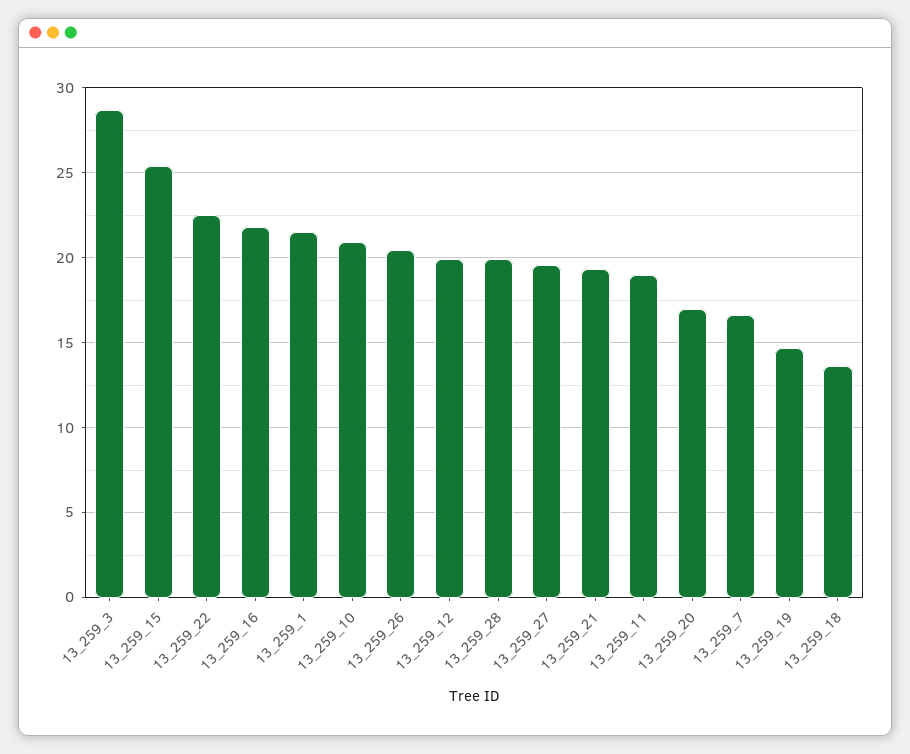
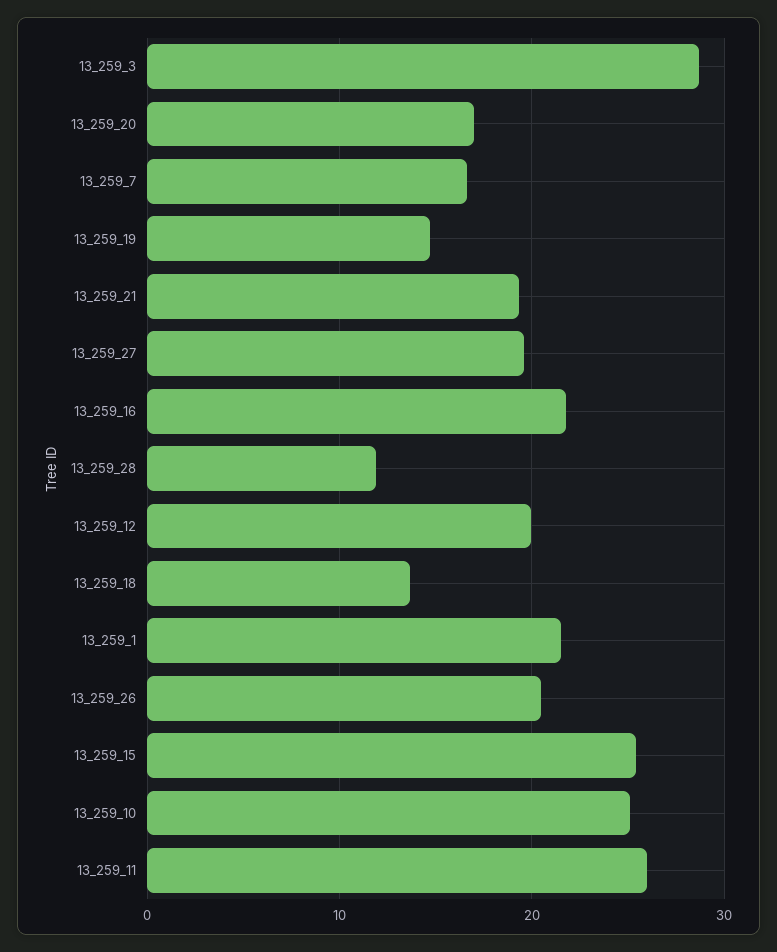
13_259_22: 22.5 -> none
13_259_10: 21 -> 25
13_259_28: 20 -> 12
13_259_11: 19 -> 26

